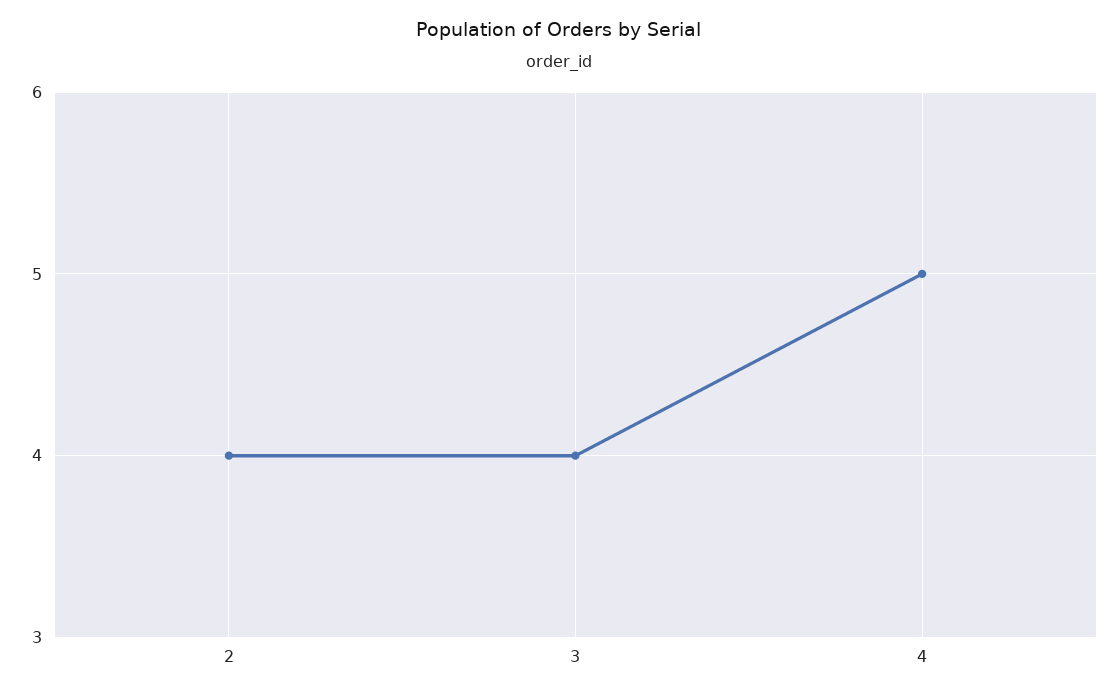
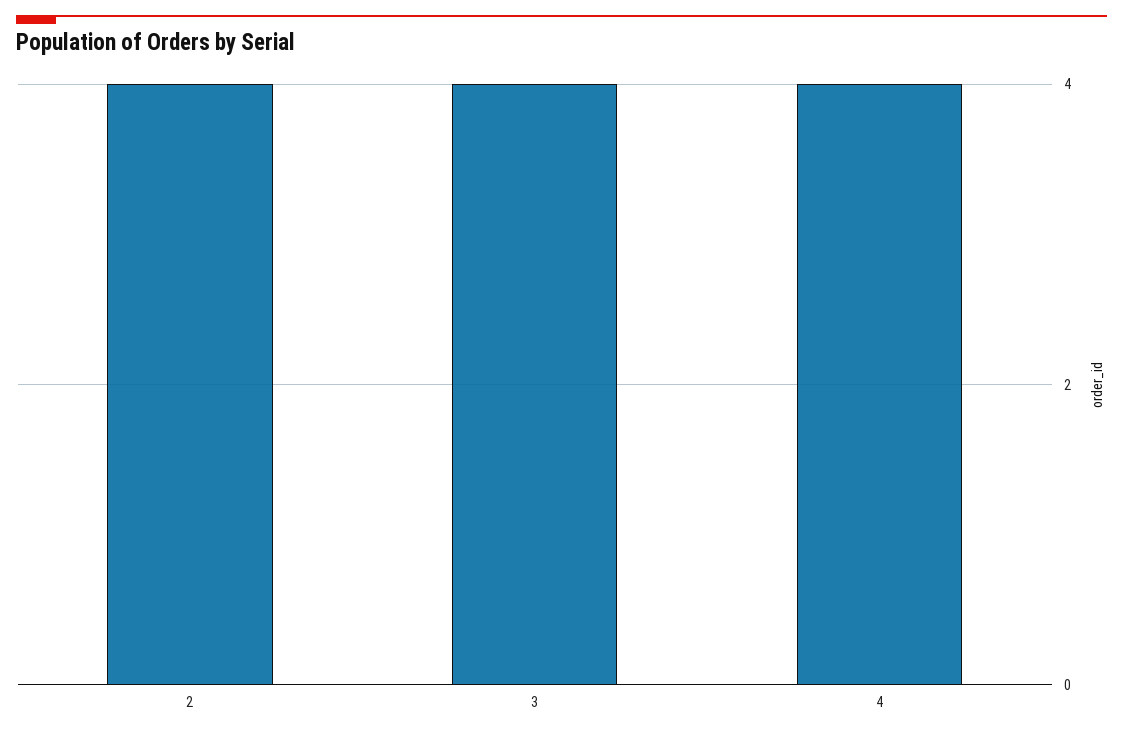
4: 5 -> 4

